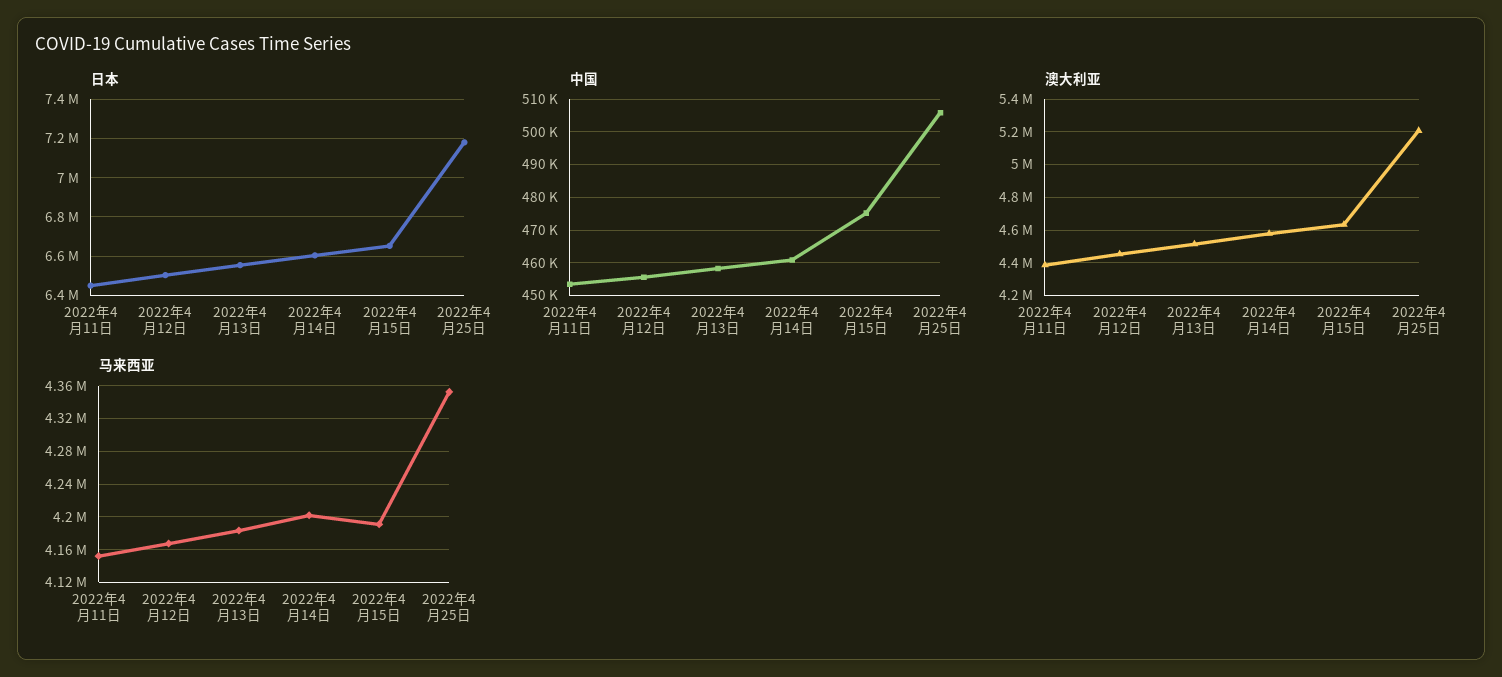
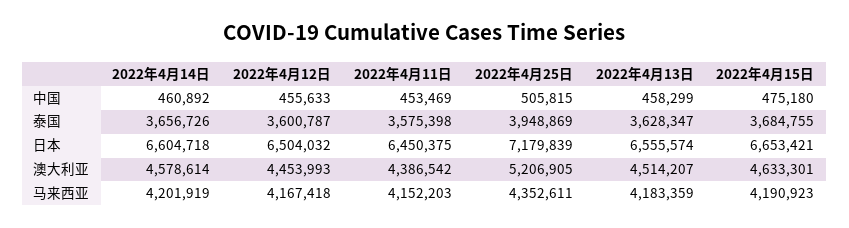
泰国, 2022年4月14日: none -> 3656726
泰国, 2022年4月12日: none -> 3600787
泰国, 2022年4月11日: none -> 3575398
泰国, 2022年4月25日: none -> 3948869
泰国, 2022年4月13日: none -> 3628347
泰国, 2022年4月15日: none -> 3684755

